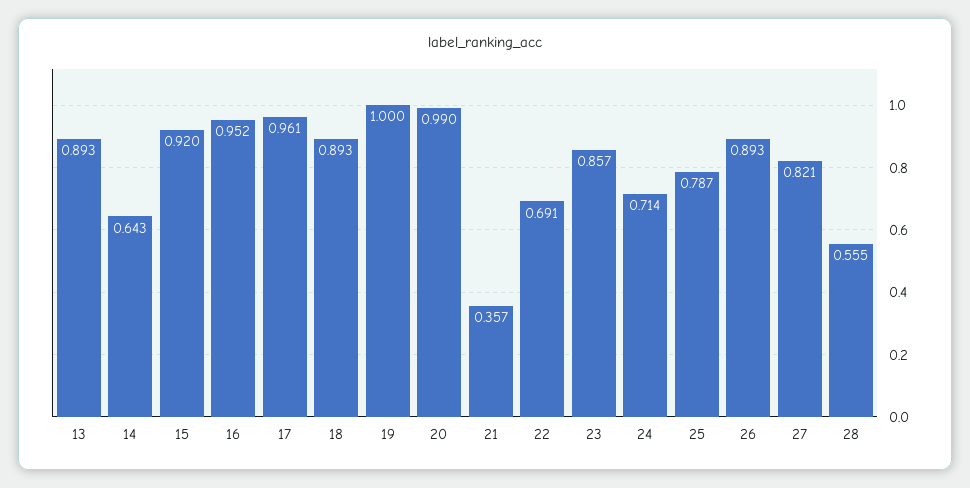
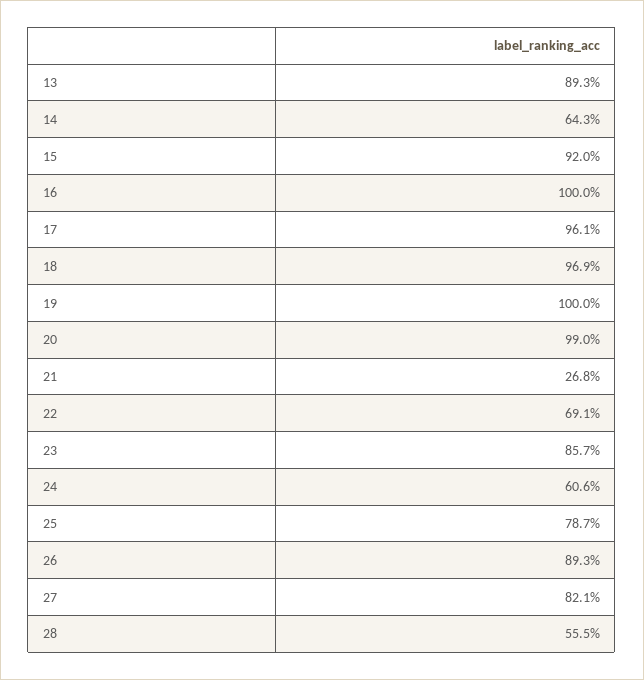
16: 0.952 -> 1
18: 0.893 -> 0.969
21: 0.357 -> 0.268
24: 0.714 -> 0.606

